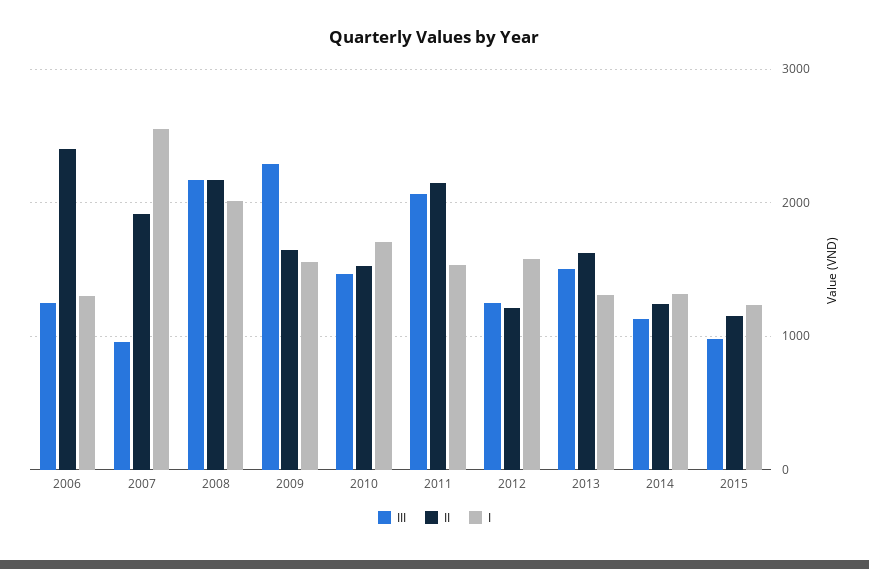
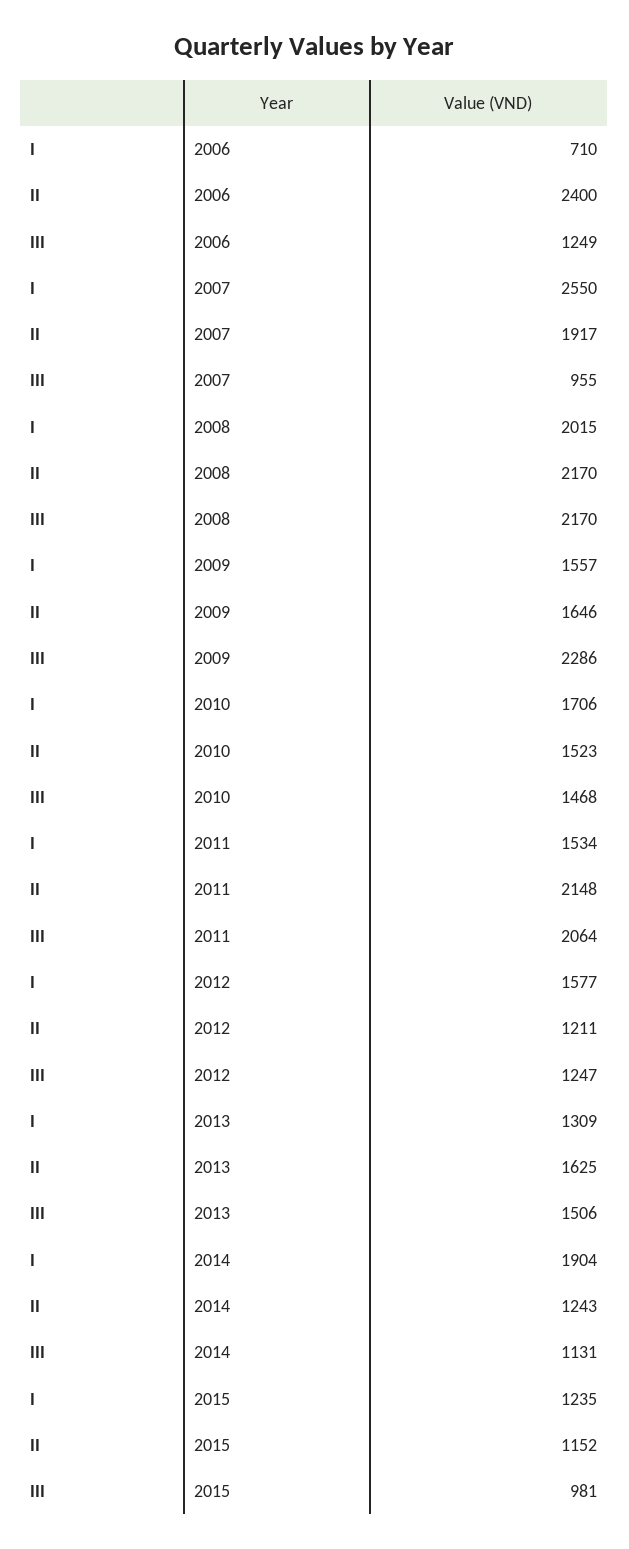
I, 2006: 1300 -> 710
I, 2014: 1300 -> 1904

